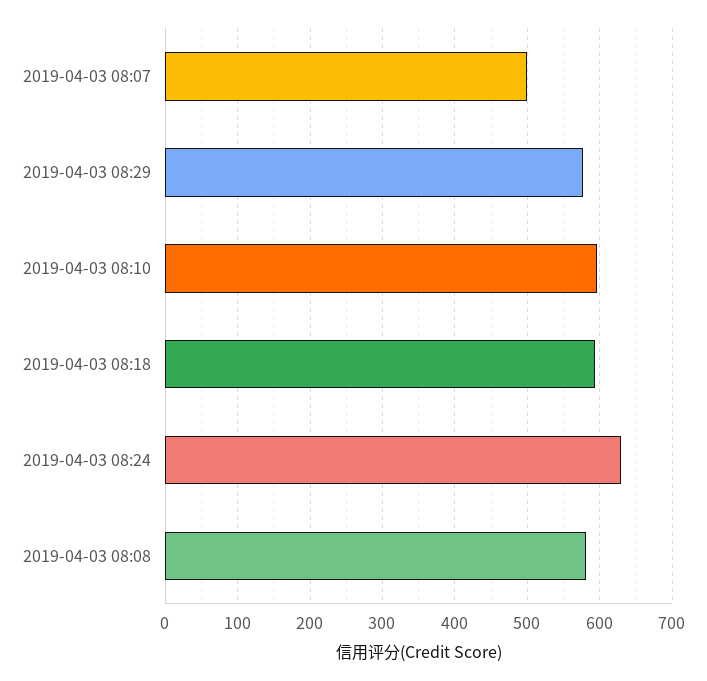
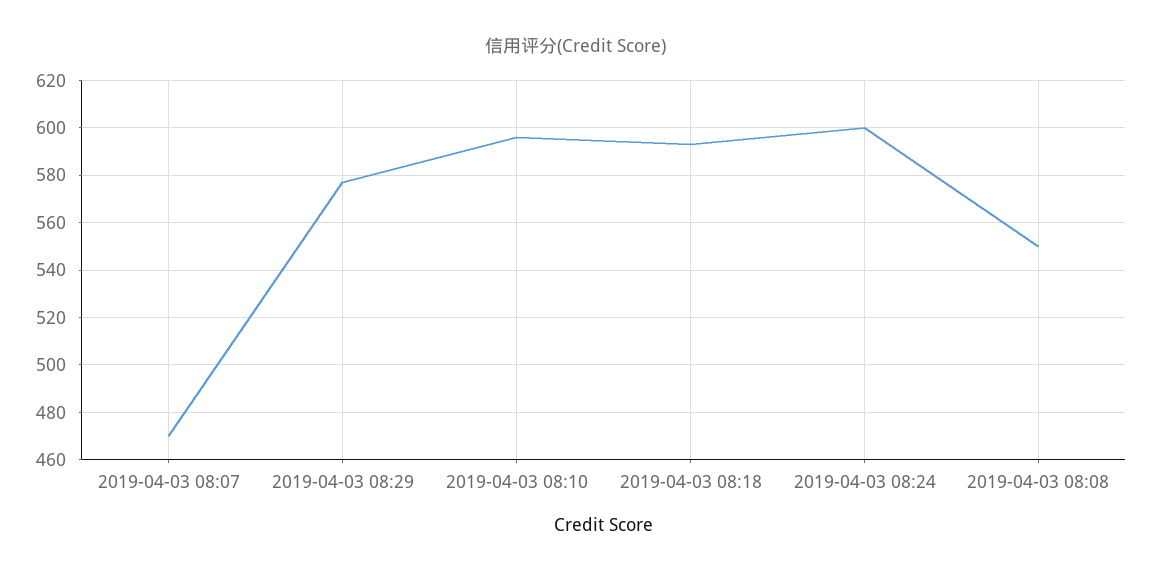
2019-04-03 08:07: 500 -> 470
2019-04-03 08:24: 630 -> 600
2019-04-03 08:08: 580 -> 550

